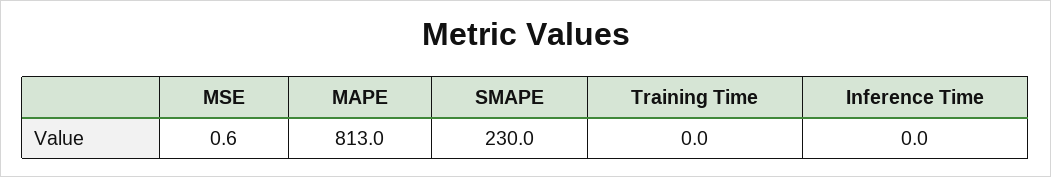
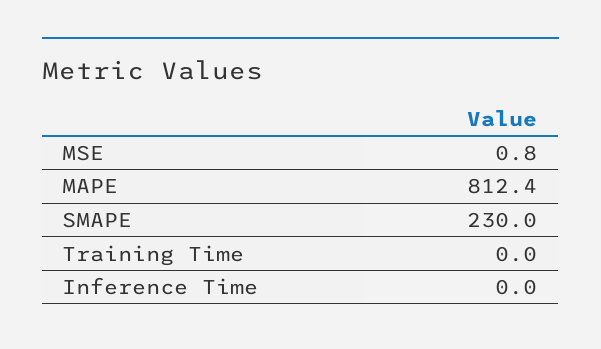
MSE: 0.6 -> 0.8
MAPE: 813 -> 812.4

